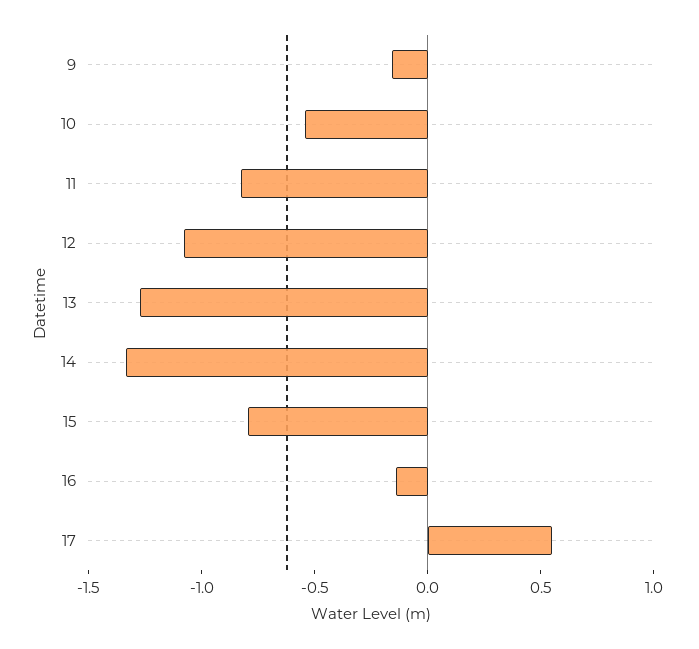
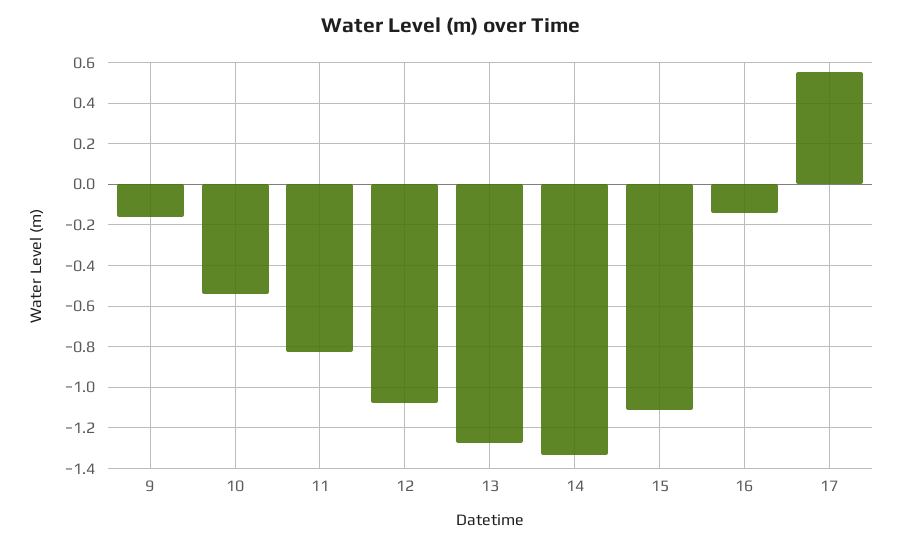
15: -0.8 -> -1.1

